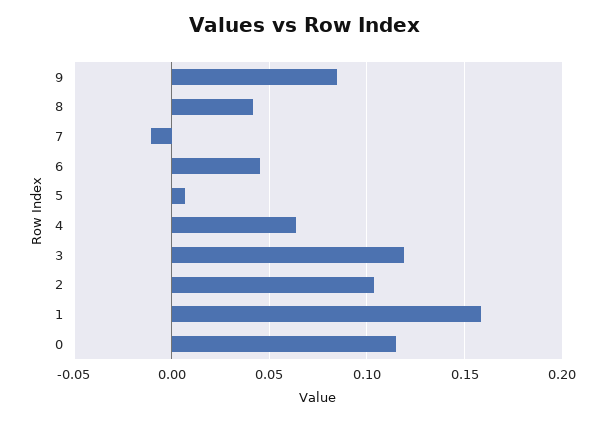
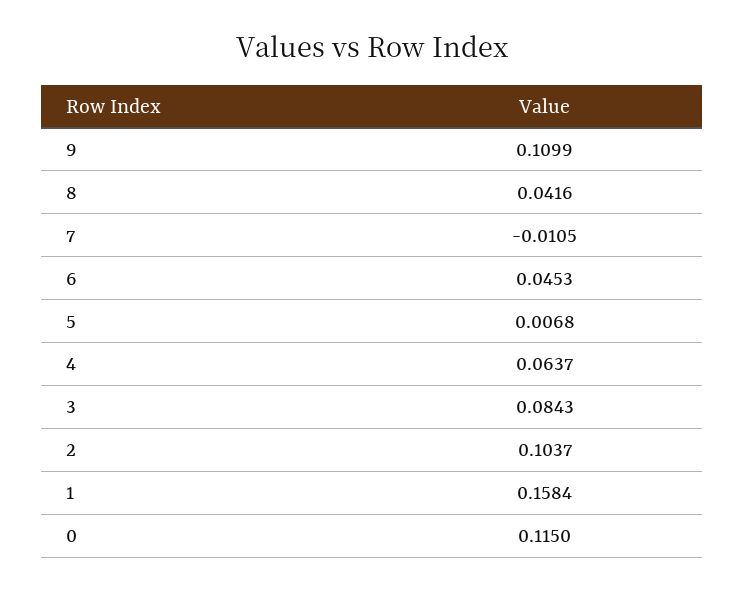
9: 0.085 -> 0.1099
3: 0.12 -> 0.0843

